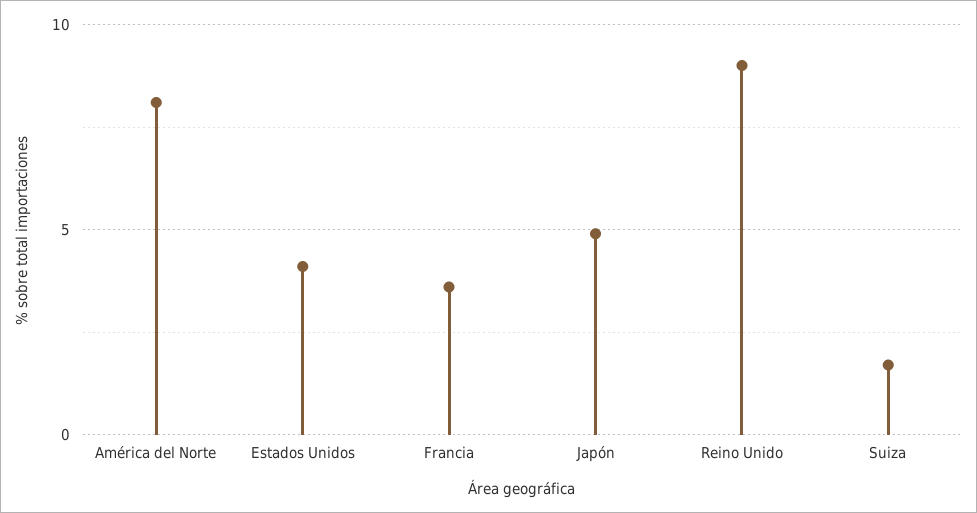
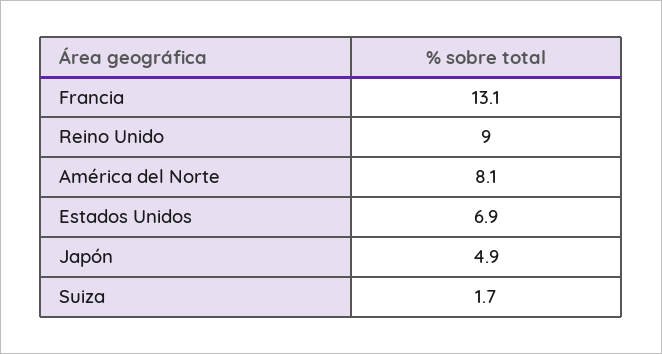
Estados Unidos: 4 -> 6.9
Francia: 3.5 -> 13.1

